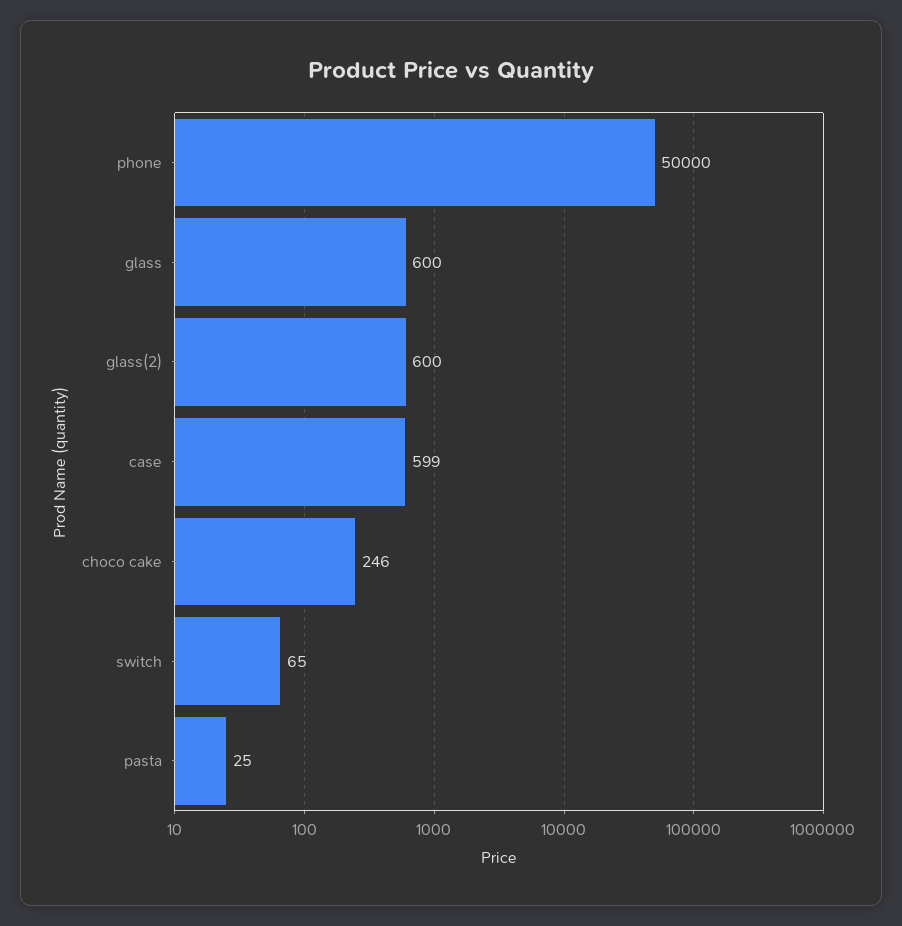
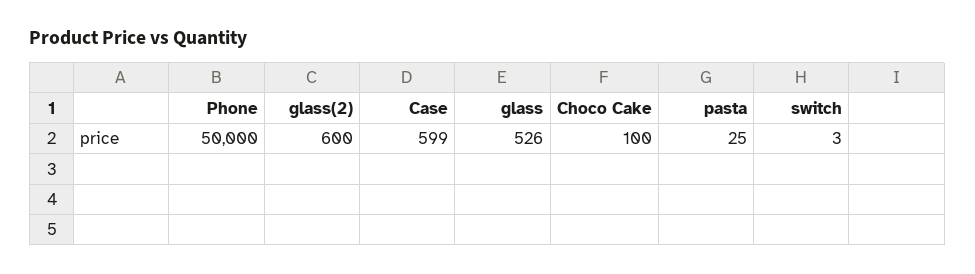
glass: 600 -> 526
choco cake: 246 -> 100
switch: 65 -> 3

